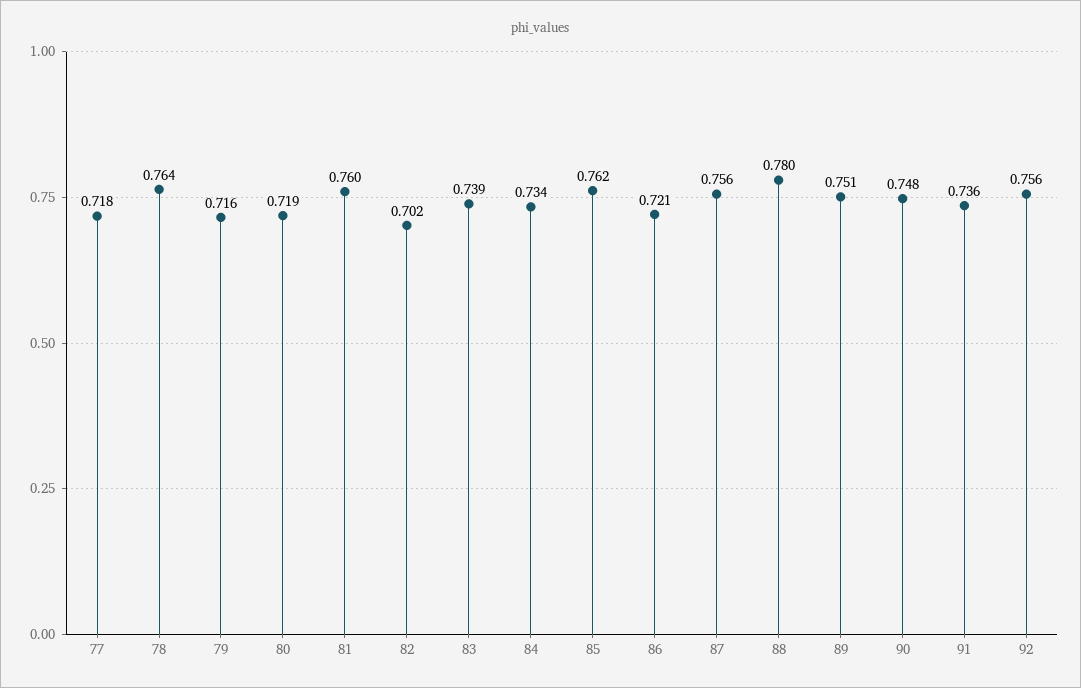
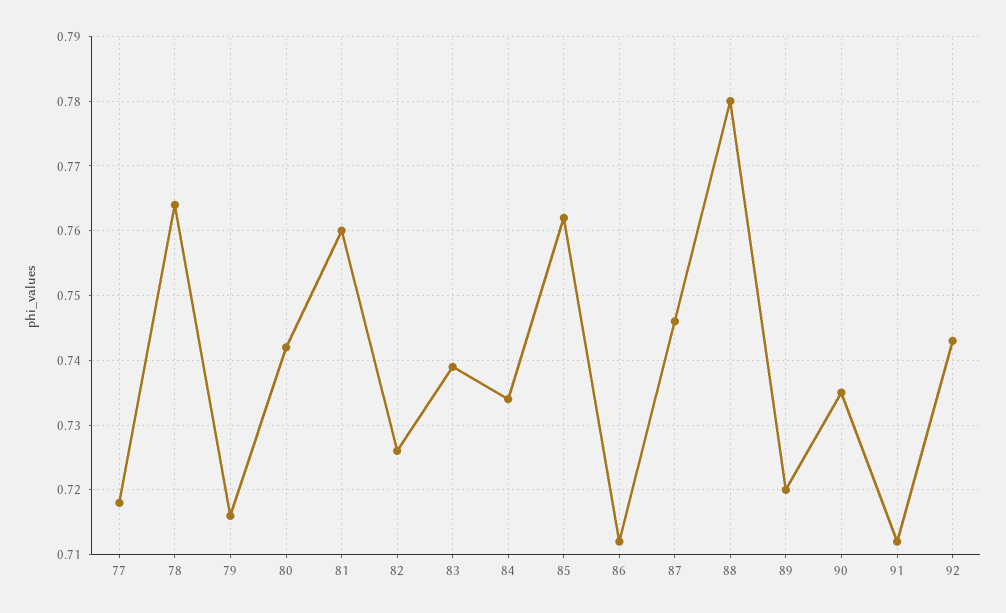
80: 0.719 -> 0.742
82: 0.702 -> 0.726
86: 0.721 -> 0.712
87: 0.756 -> 0.746
89: 0.751 -> 0.72
90: 0.748 -> 0.735
91: 0.736 -> 0.712
92: 0.756 -> 0.743

